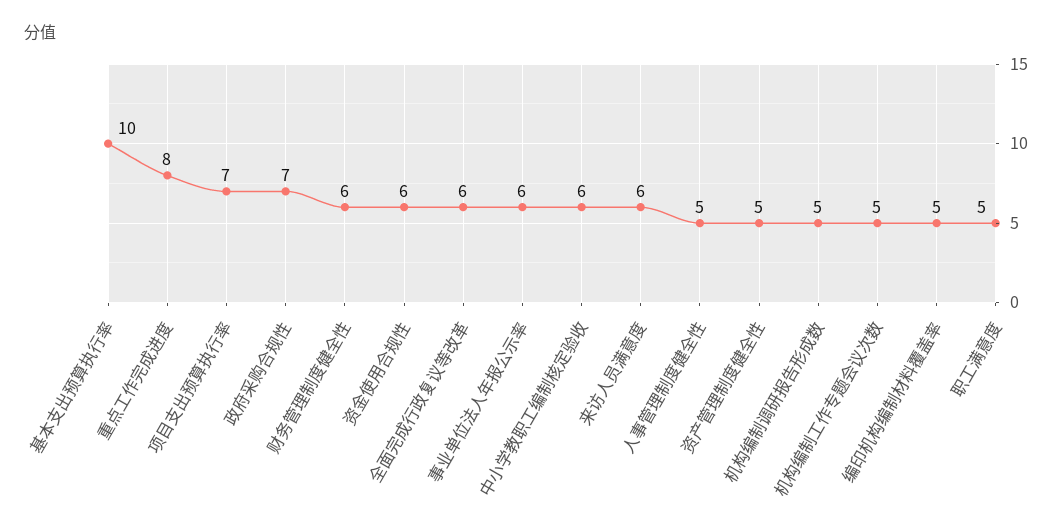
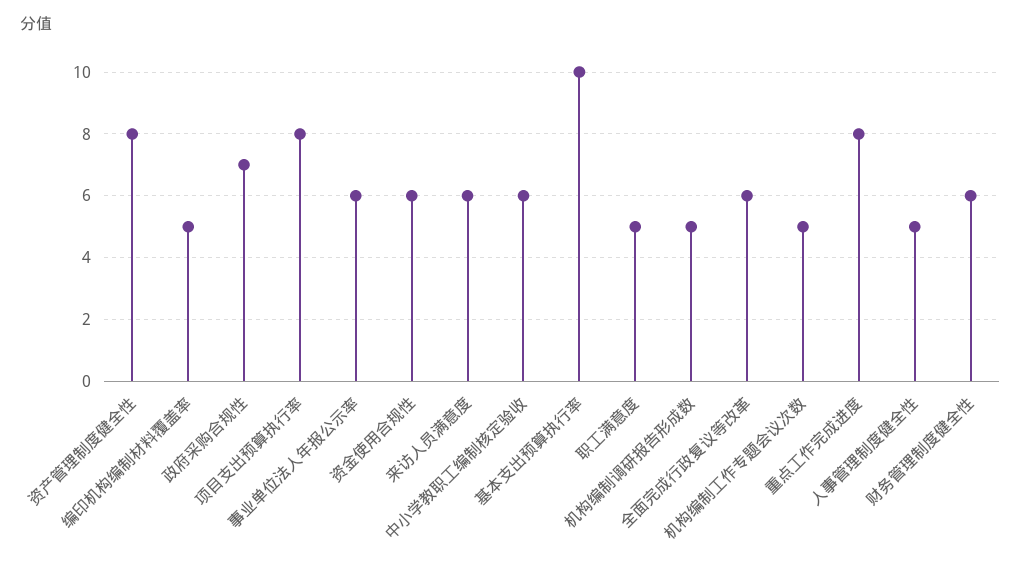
项目支出预算执行率: 7 -> 8
资产管理制度健全性: 5 -> 8

